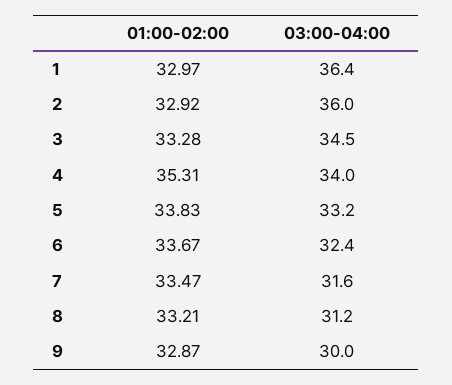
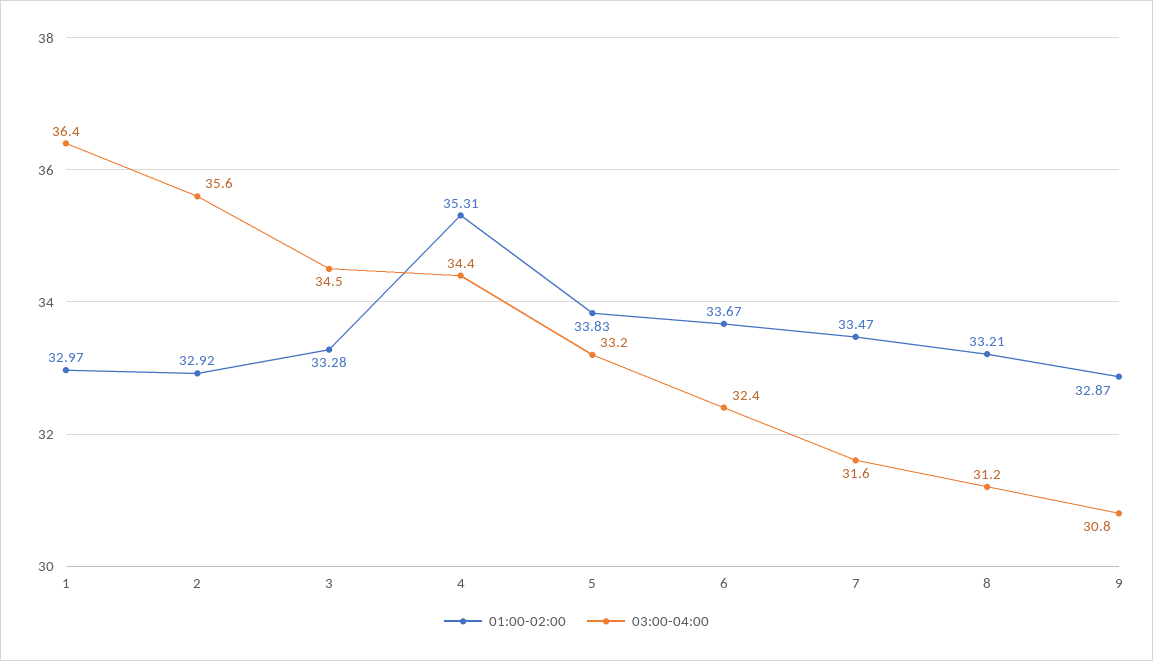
03:00-04:00, 2: 36 -> 35.6
03:00-04:00, 4: 34 -> 34.4
03:00-04:00, 9: 30 -> 30.8

